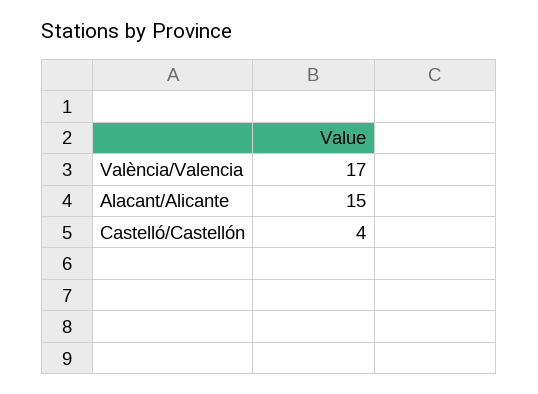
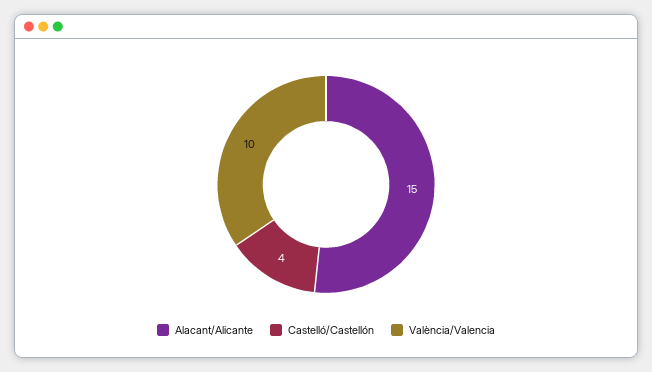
València/Valencia: 17 -> 10

